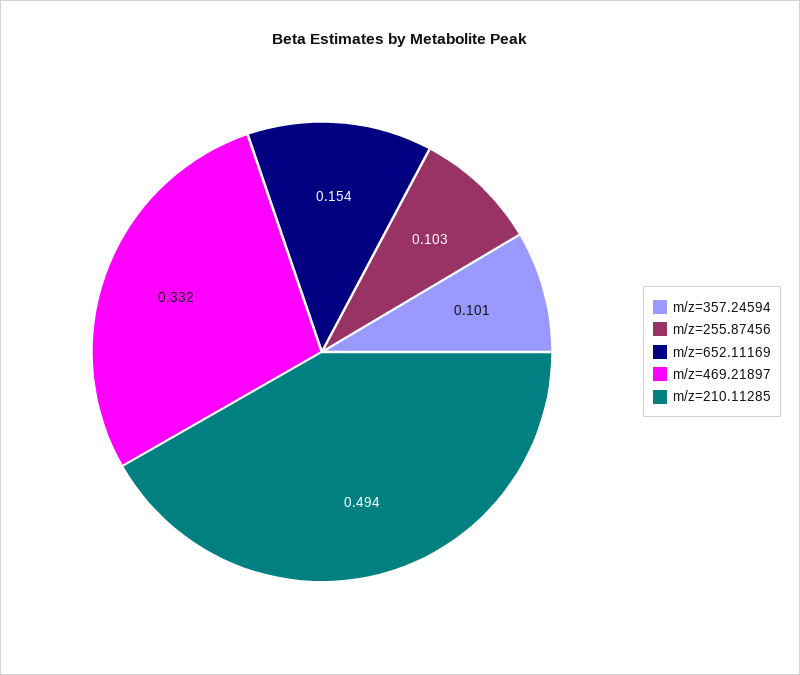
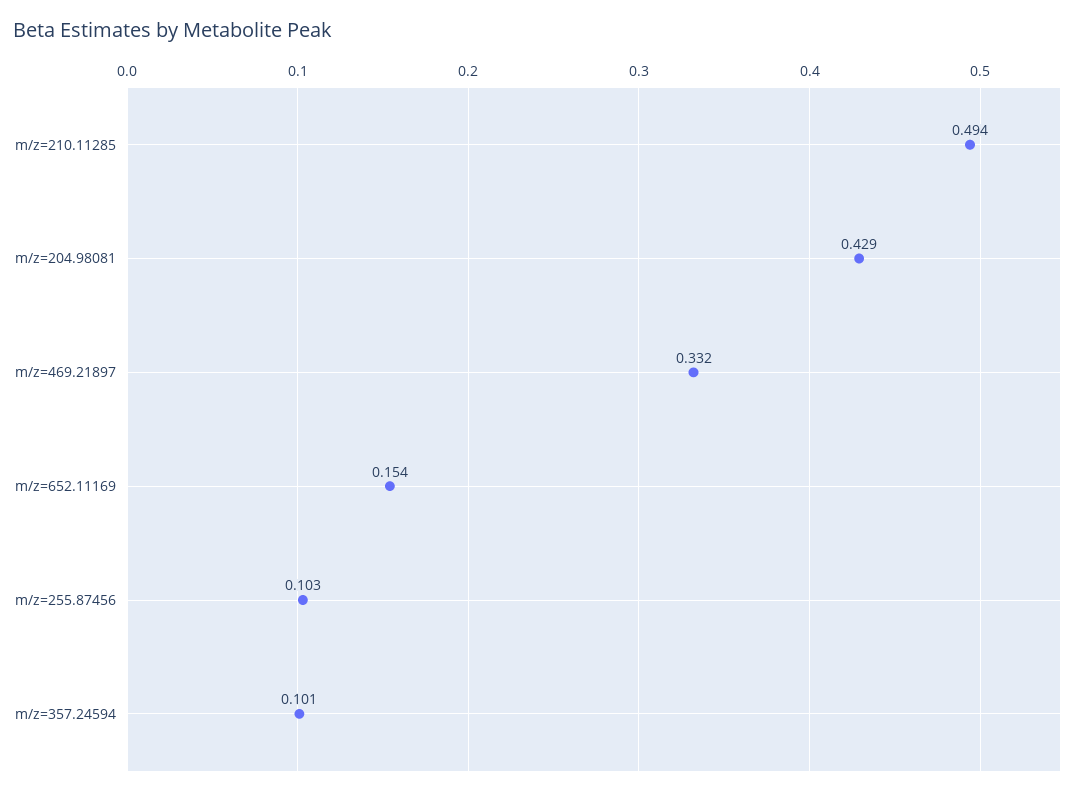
m/z=204.98081: none -> 0.429

